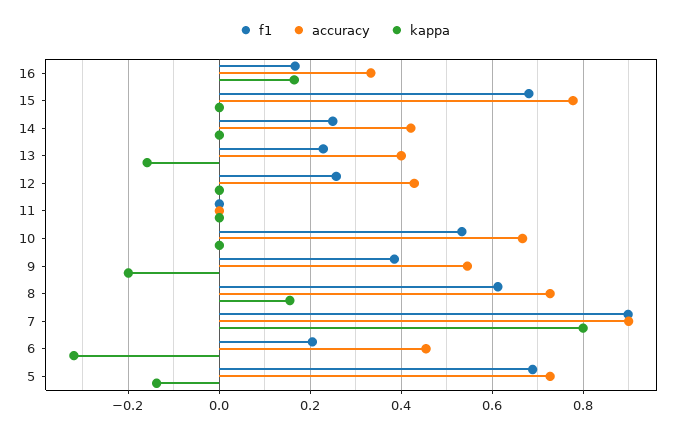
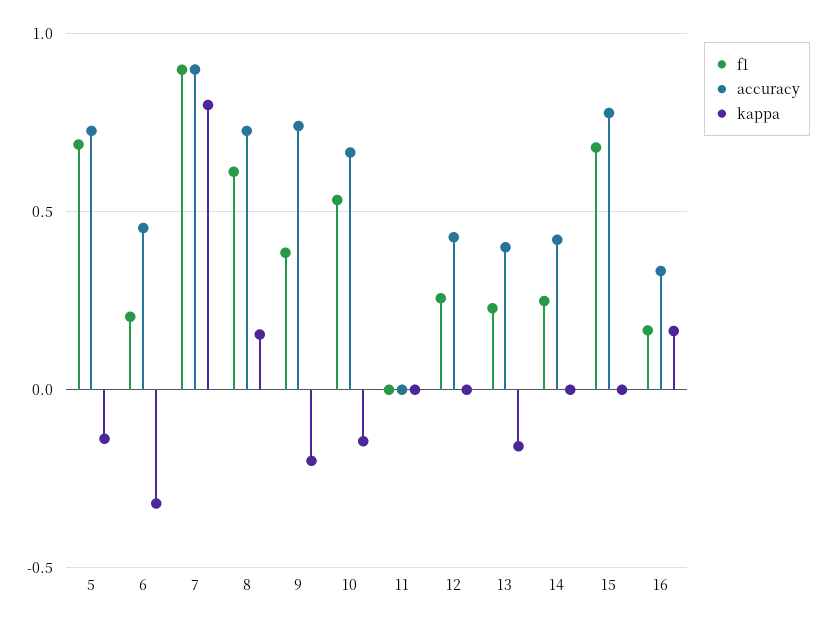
kappa, 10: 0 -> -0.15
accuracy, 9: 0.54 -> 0.75

